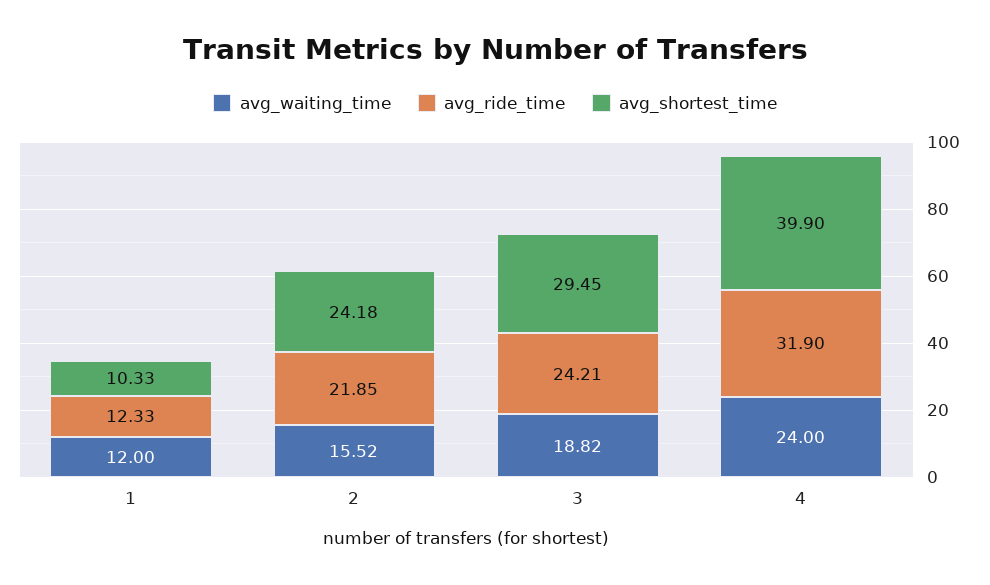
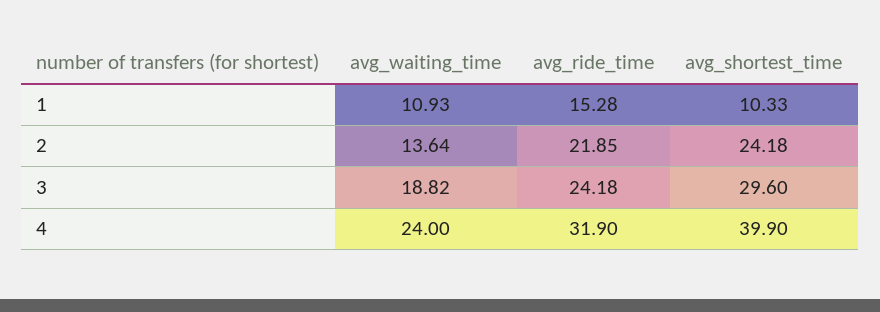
avg_waiting_time, 1: 12 -> 10.93
avg_ride_time, 1: 12.33 -> 15.28
avg_waiting_time, 2: 15.52 -> 13.64
avg_ride_time, 3: 24.21 -> 24.18
avg_shortest_time, 3: 29.45 -> 29.6

